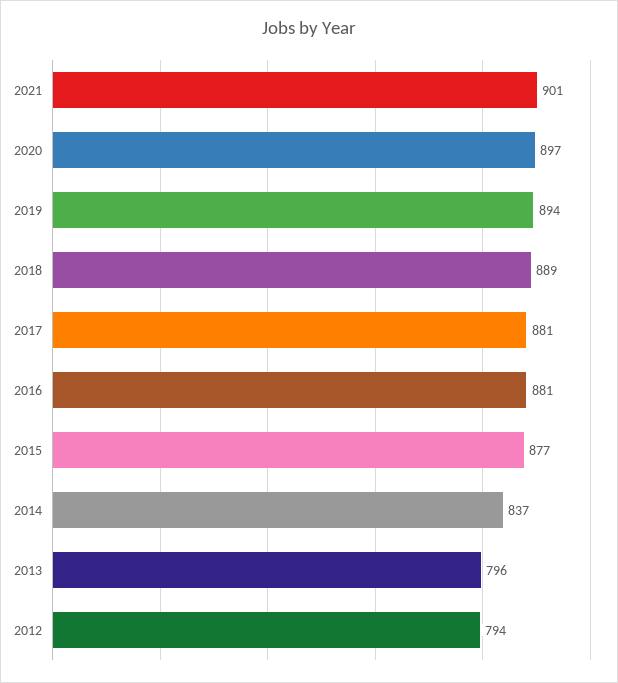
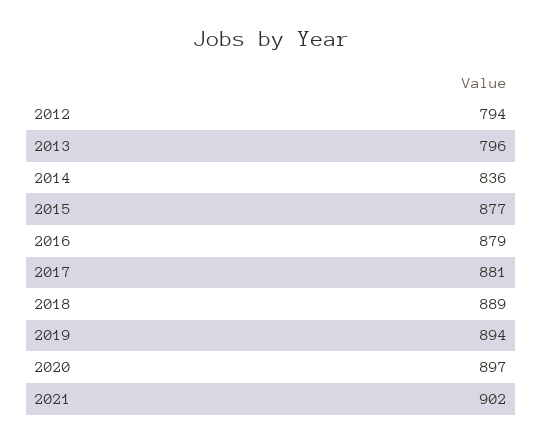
2021: 901 -> 902
2016: 881 -> 879
2014: 837 -> 836

